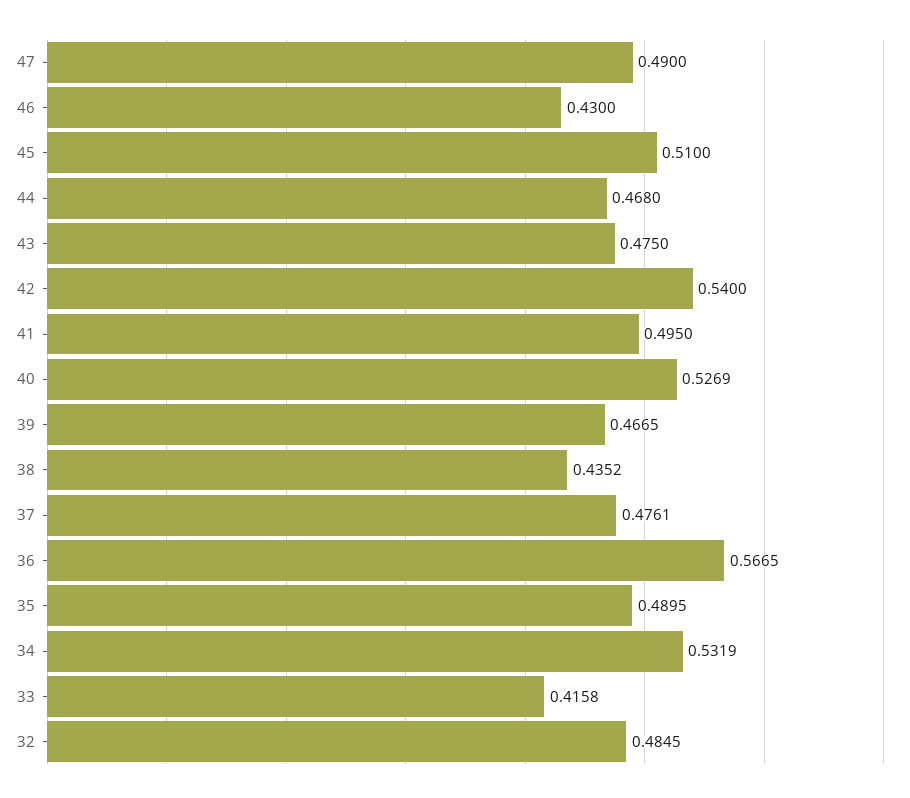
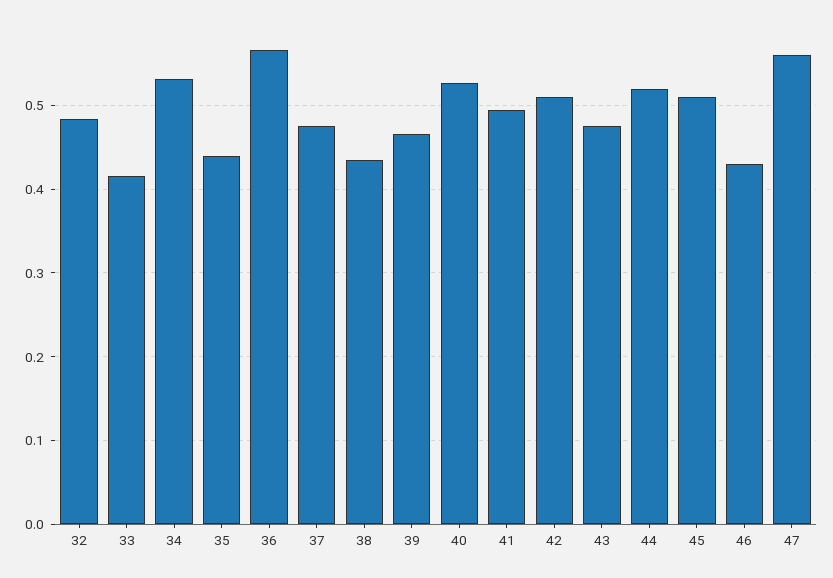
47: 0.49 -> 0.56
44: 0.468 -> 0.52
42: 0.54 -> 0.51
35: 0.4895 -> 0.44

